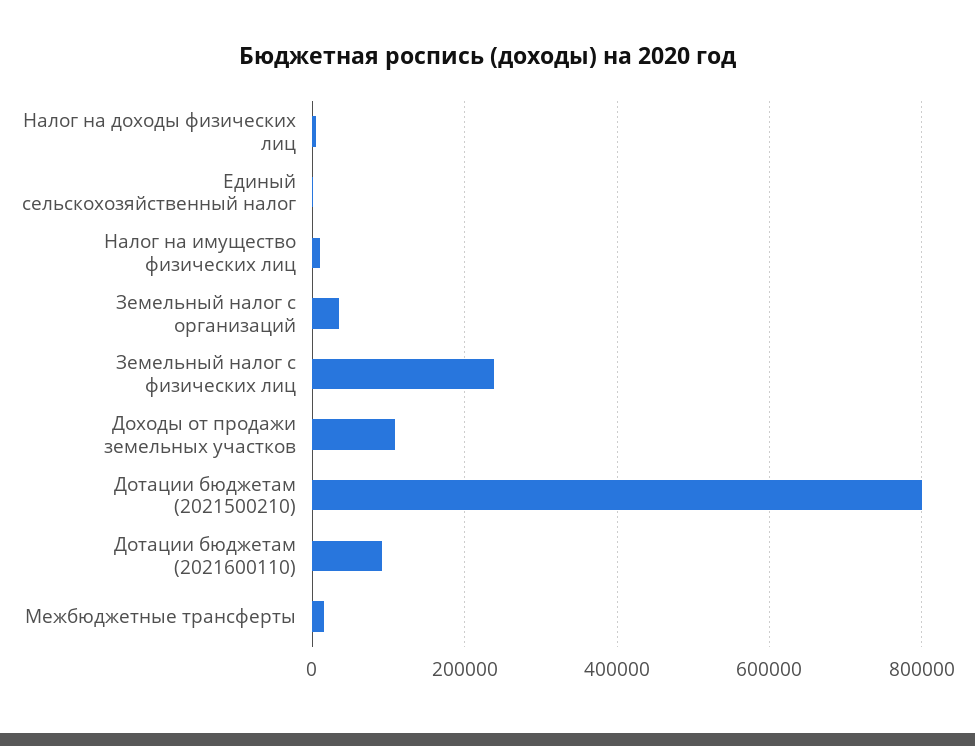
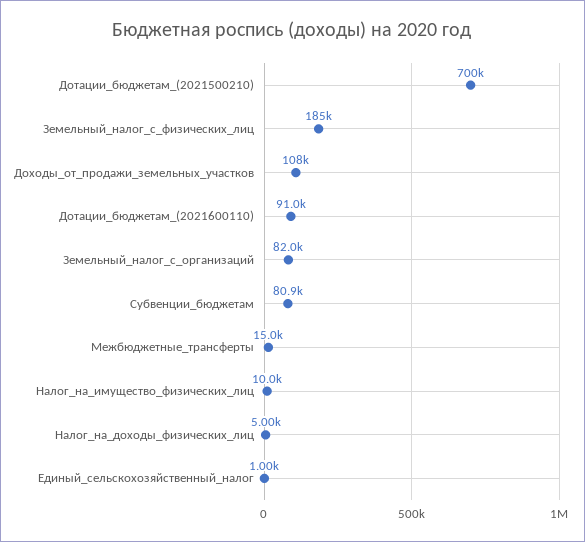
Земельный налог с организаций: 40000 -> 82000
Земельный налог с физических лиц: 240000 -> 185000
Дотации бюджетам (2021500210): 800000 -> 700000
Субвенции_бюджетам: none -> 80900

